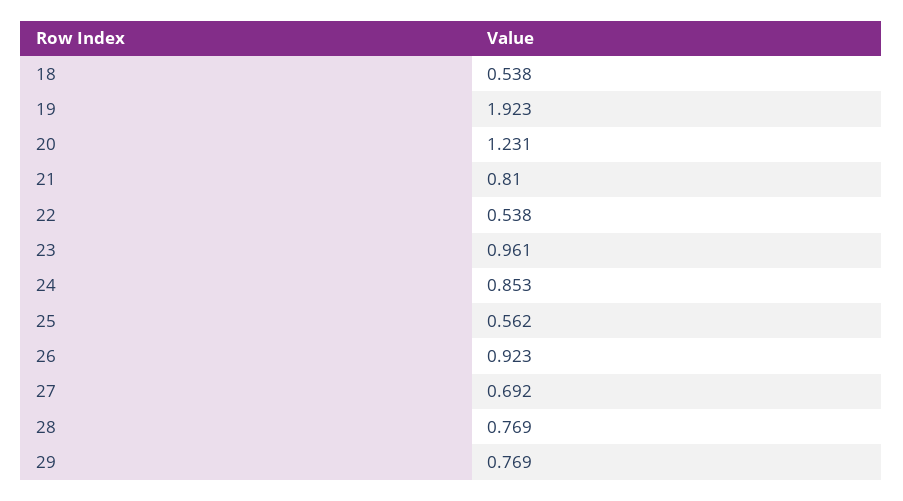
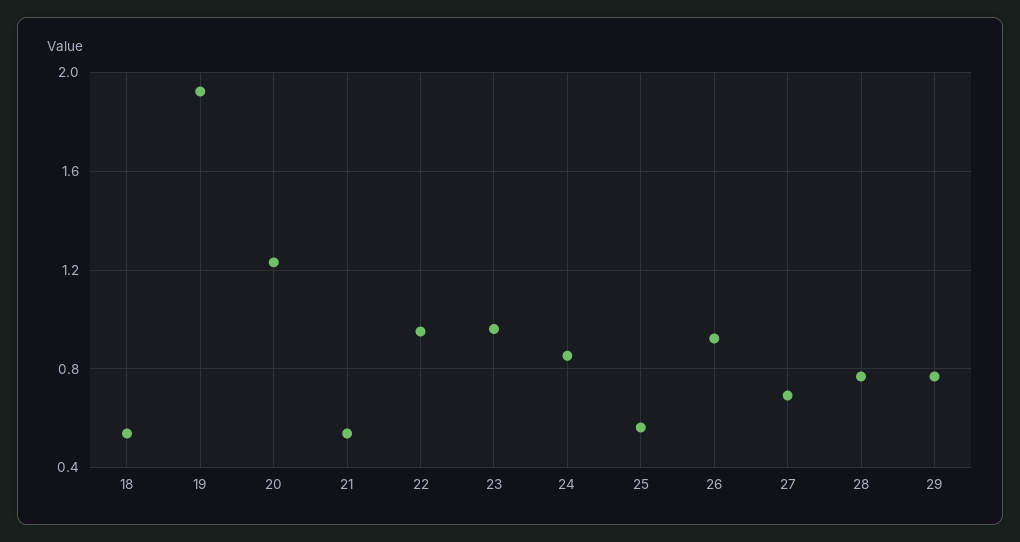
21: 0.81 -> 0.55
22: 0.538 -> 0.95

